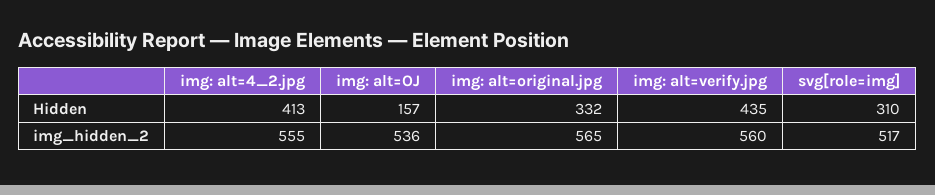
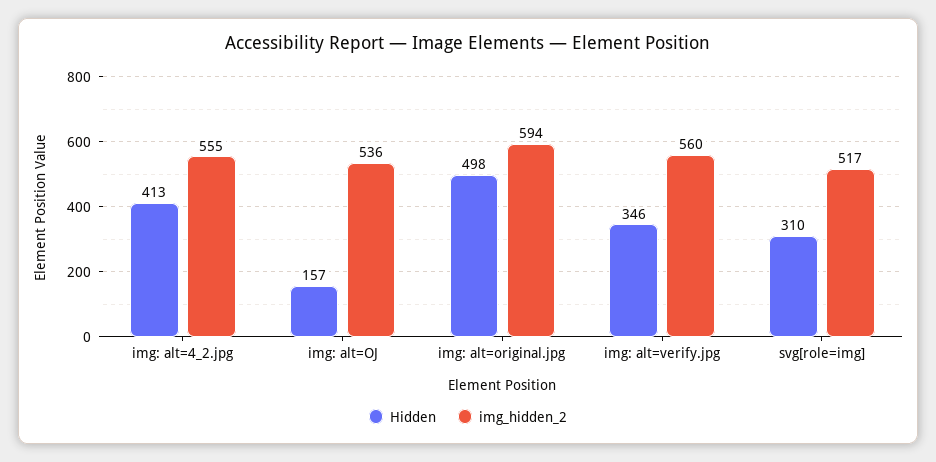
Hidden, img: alt=original.jpg: 332 -> 498
Hidden, img: alt=verify.jpg: 435 -> 346
img_hidden_2, img: alt=original.jpg: 565 -> 594

